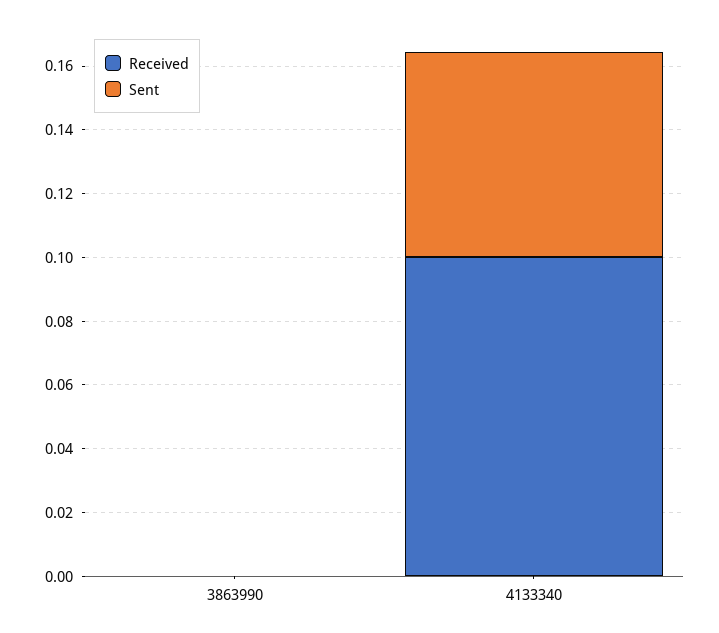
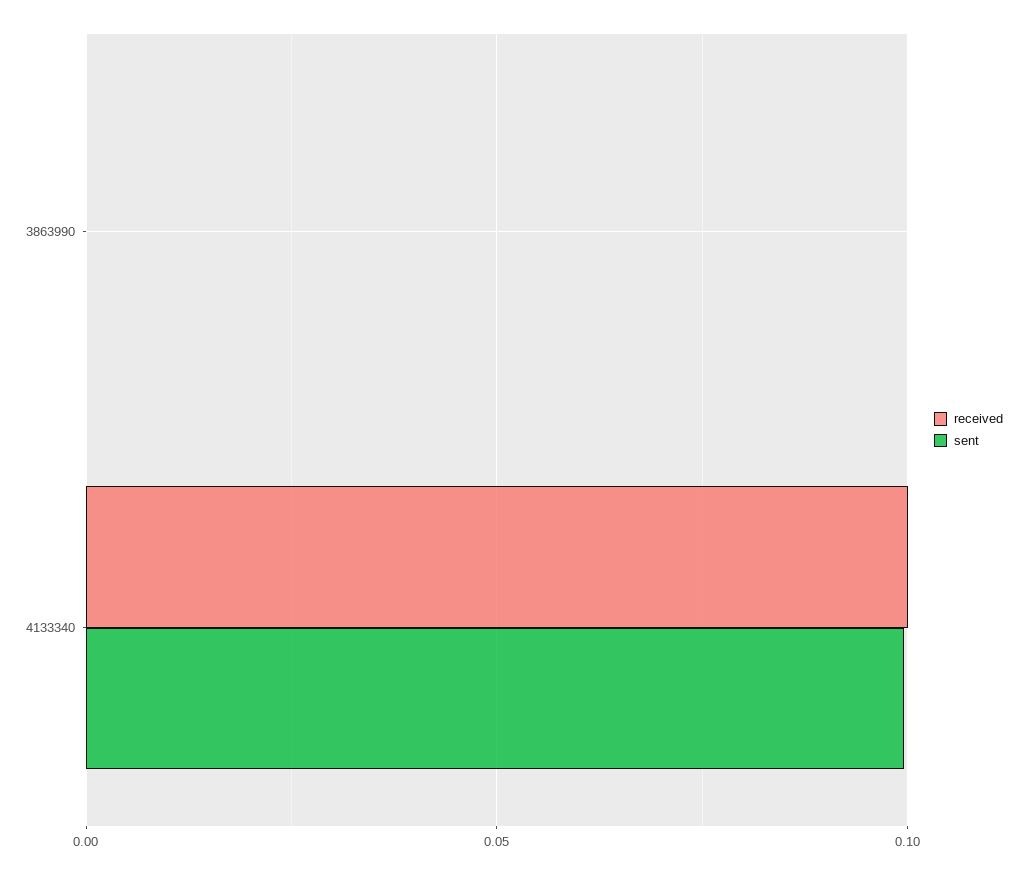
Sent, 4133340: 0.065 -> 0.1

